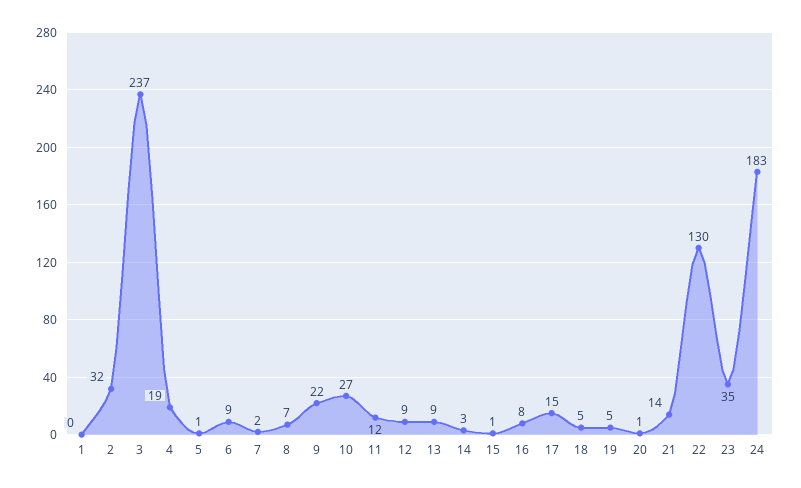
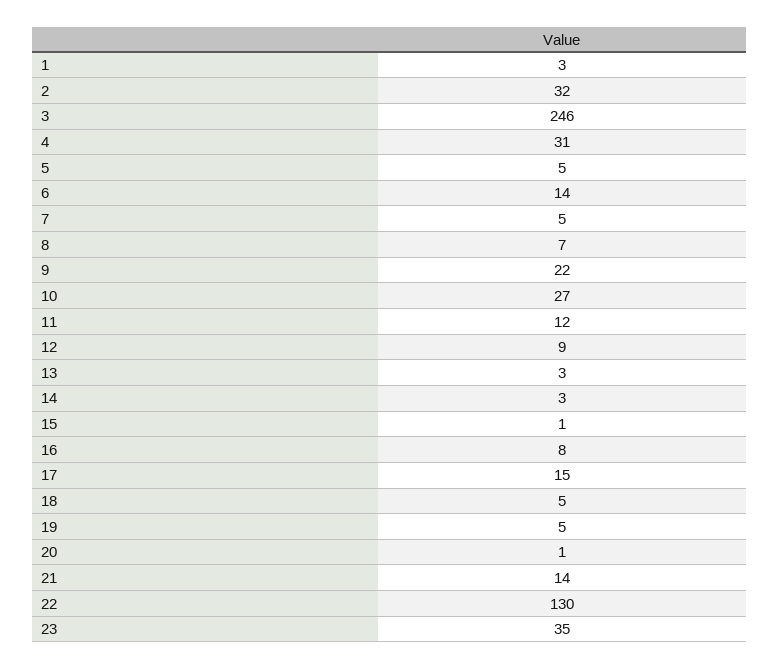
1: 0 -> 3
3: 237 -> 246
4: 19 -> 31
5: 1 -> 5
6: 9 -> 14
7: 2 -> 5
13: 9 -> 3
24: 183 -> none

